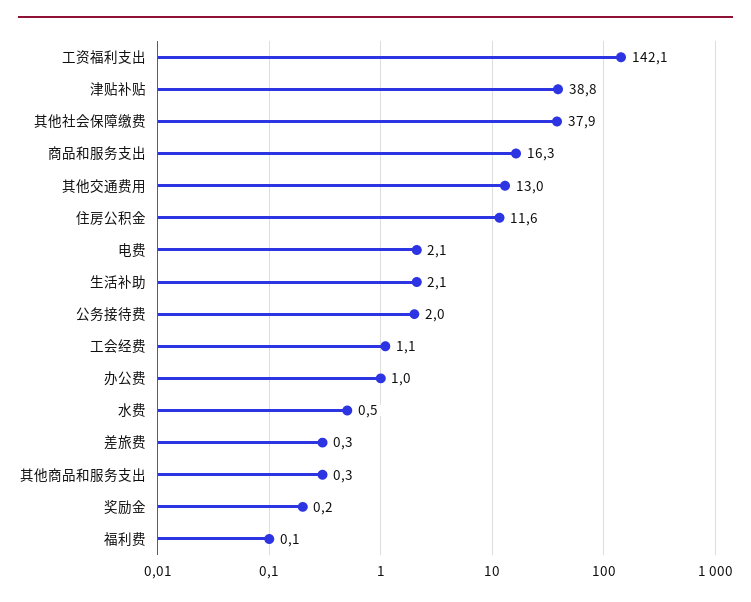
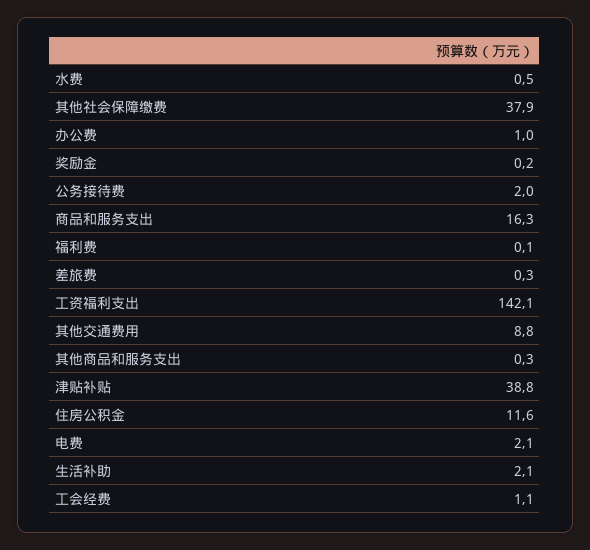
其他交通费用: 13 -> 8.8

